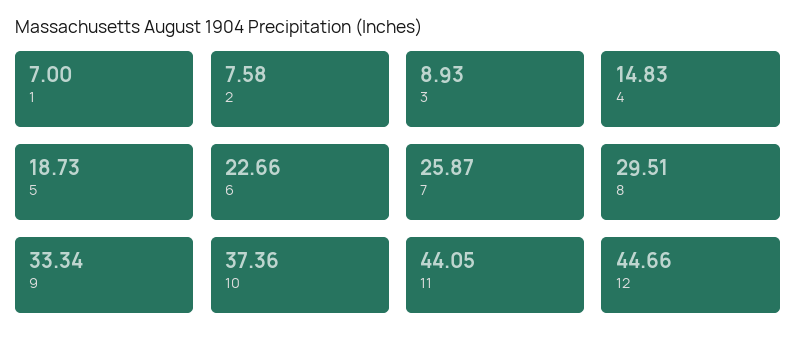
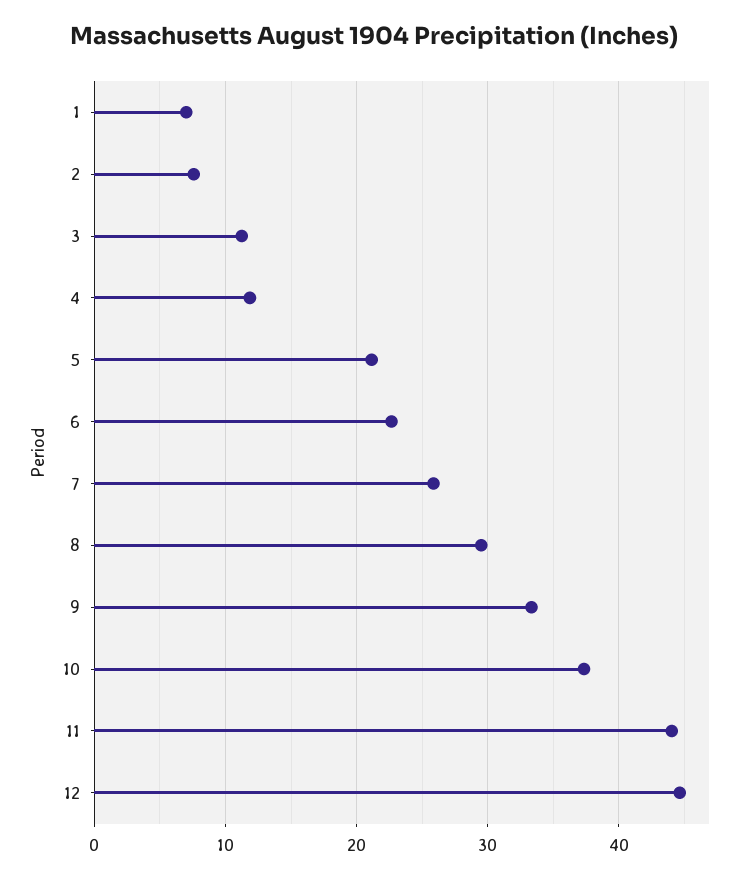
3: 8.93 -> 11
4: 14.83 -> 12
5: 18.73 -> 21

